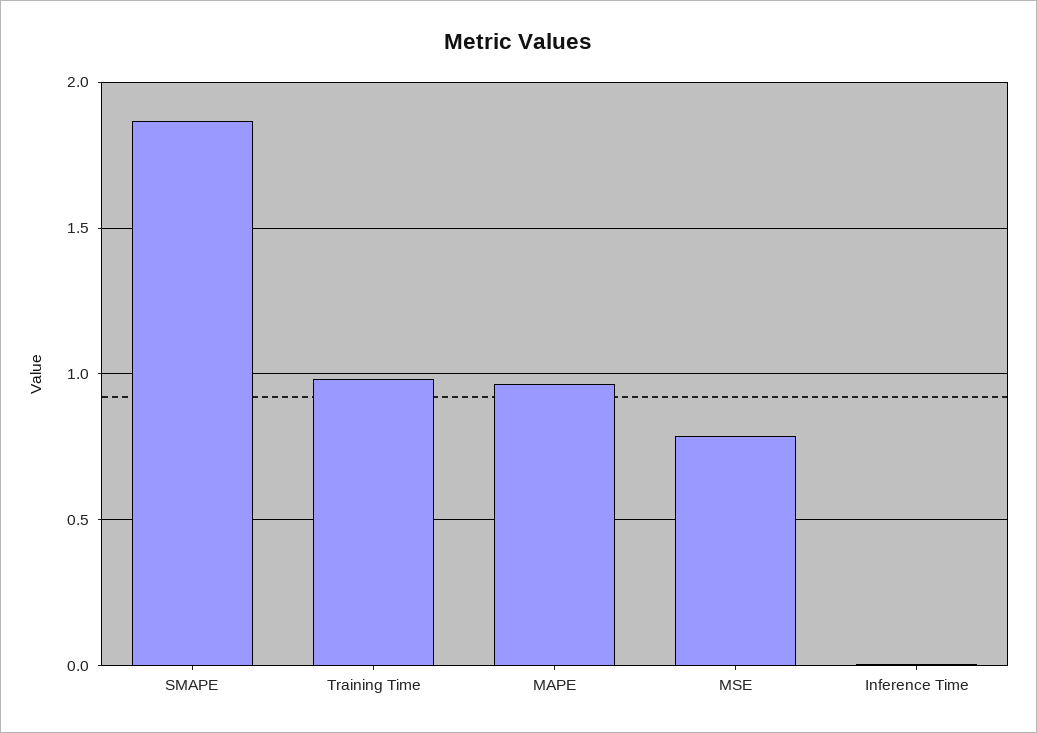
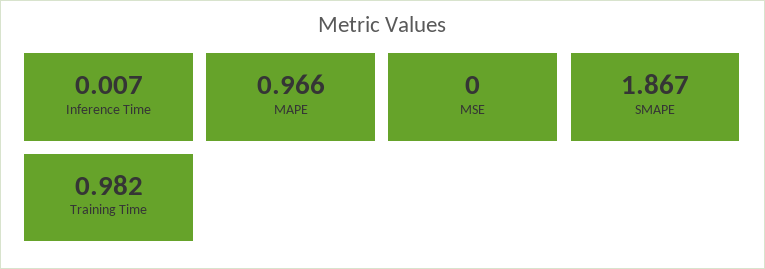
MSE: 0.8 -> 0

